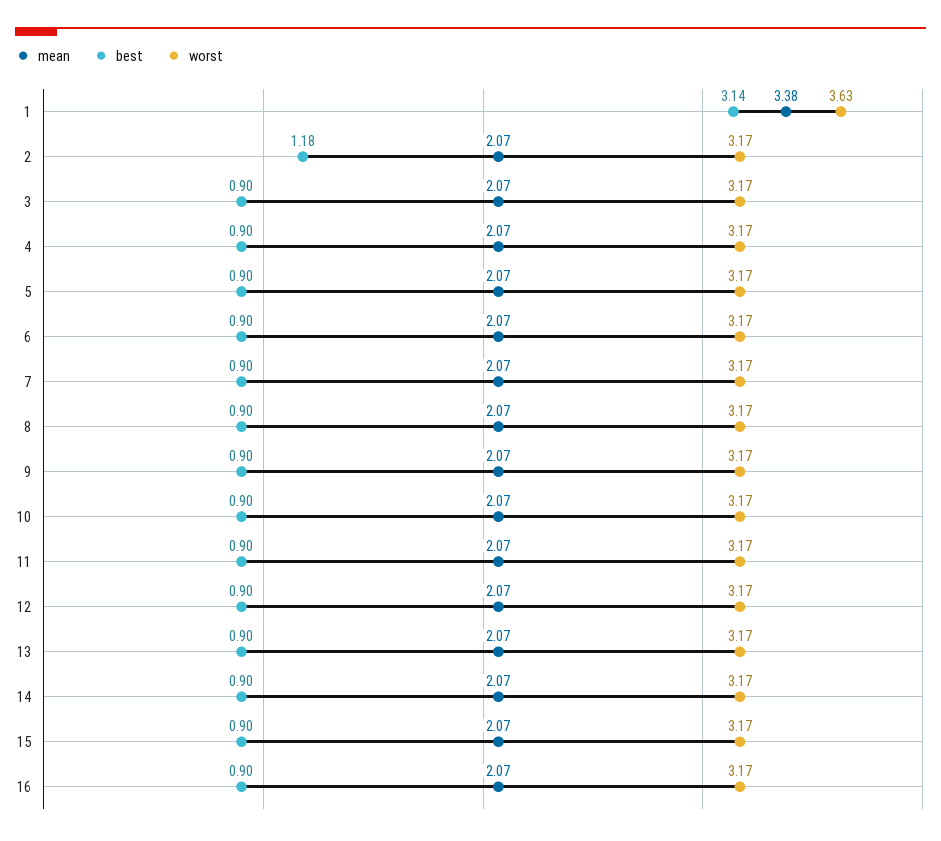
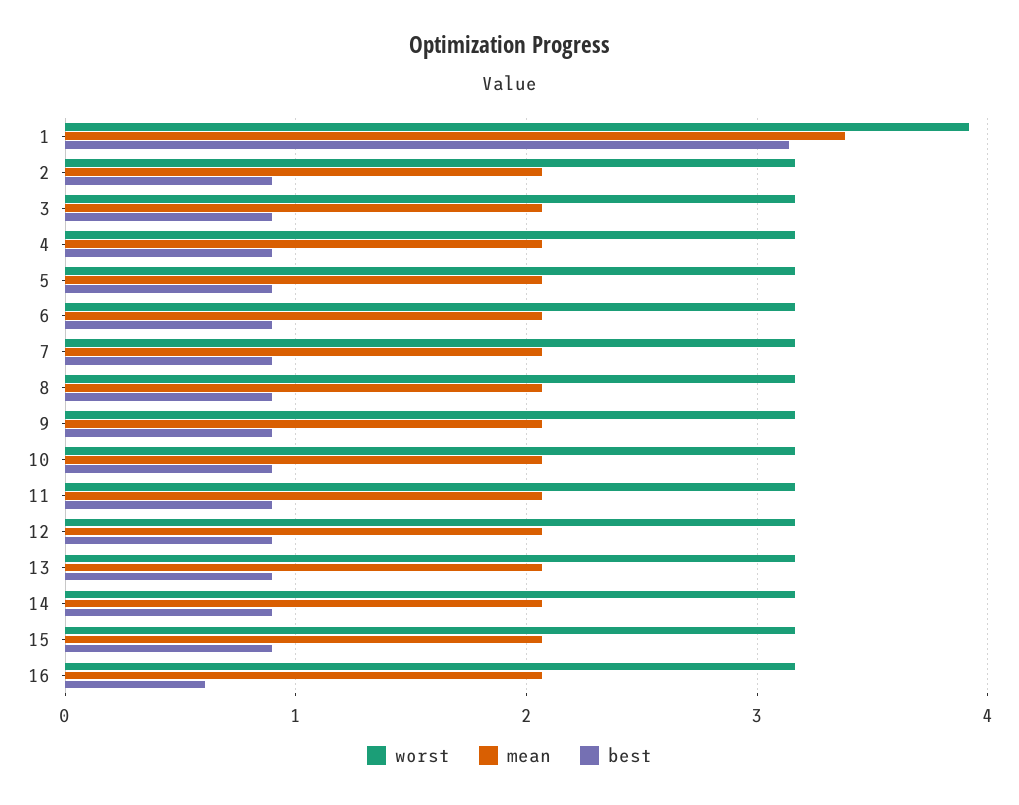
worst, 1: 3.63 -> 3.9
best, 2: 1.18 -> 0.9
best, 16: 0.9 -> 0.6

